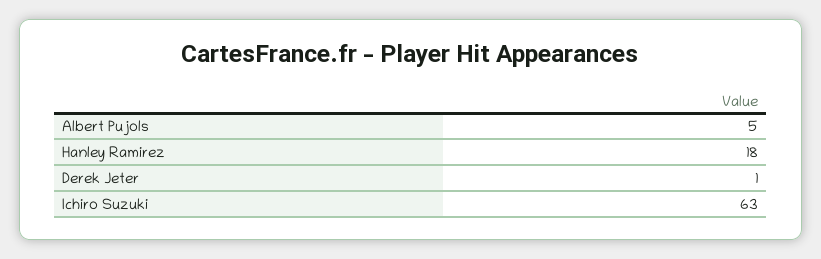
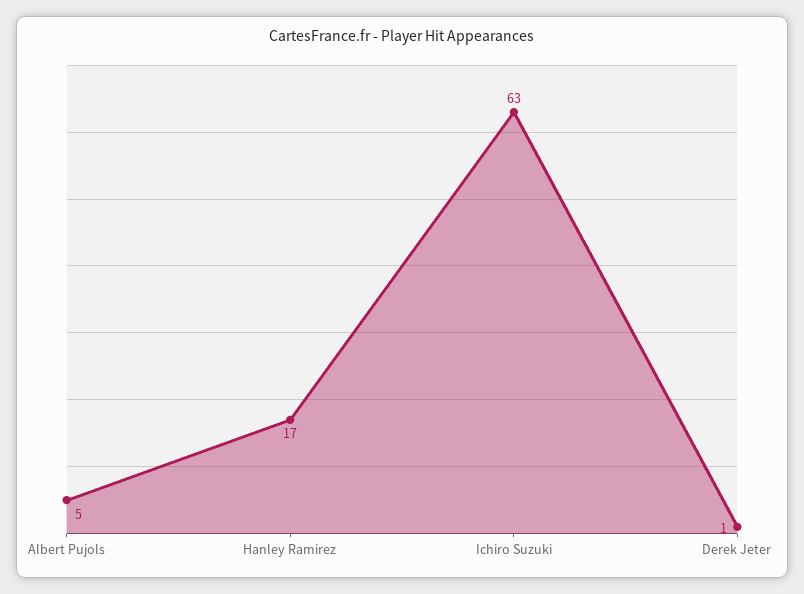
Hanley Ramirez: 18 -> 17

